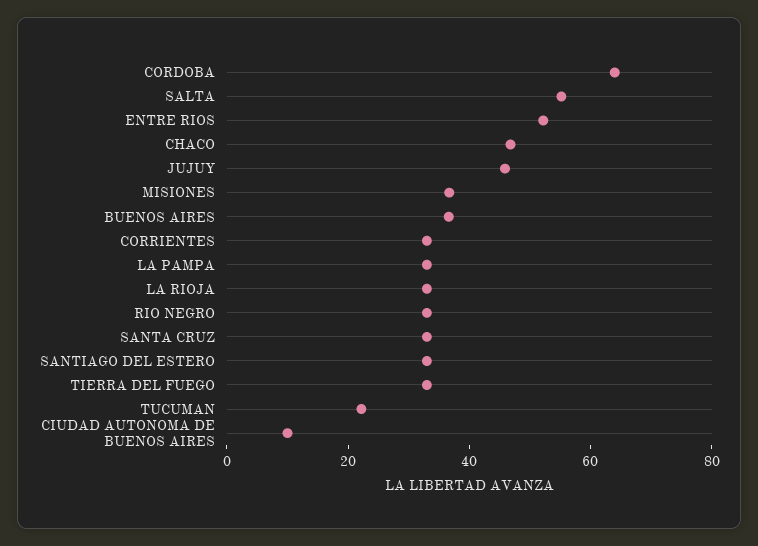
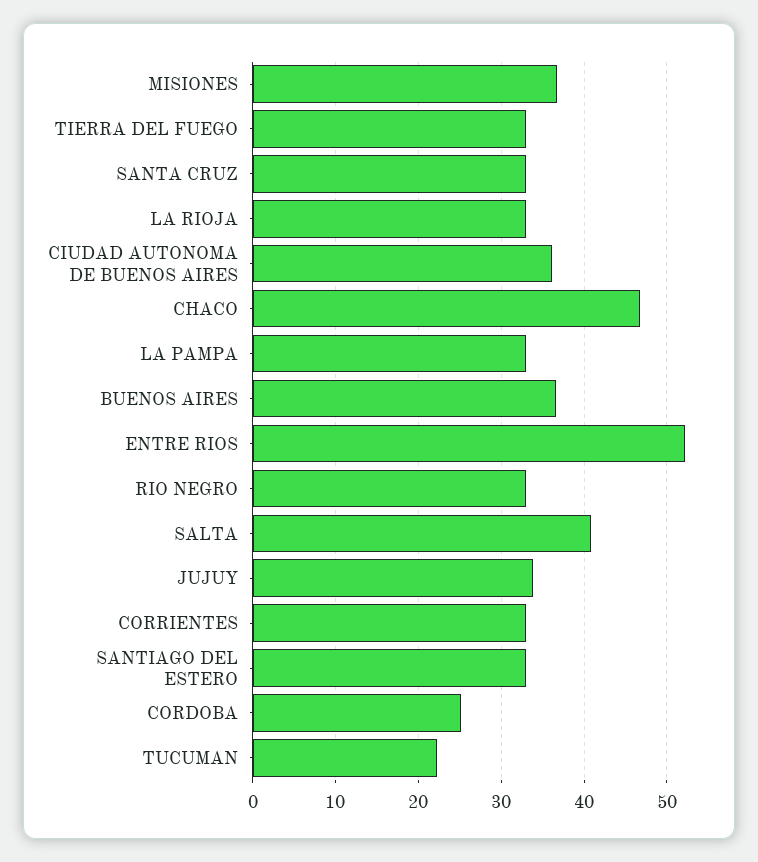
CORDOBA: 65 -> 25
SALTA: 55 -> 41
JUJUY: 45 -> 34
CIUDAD AUTONOMA DE BUENOS AIRES: 10 -> 36

